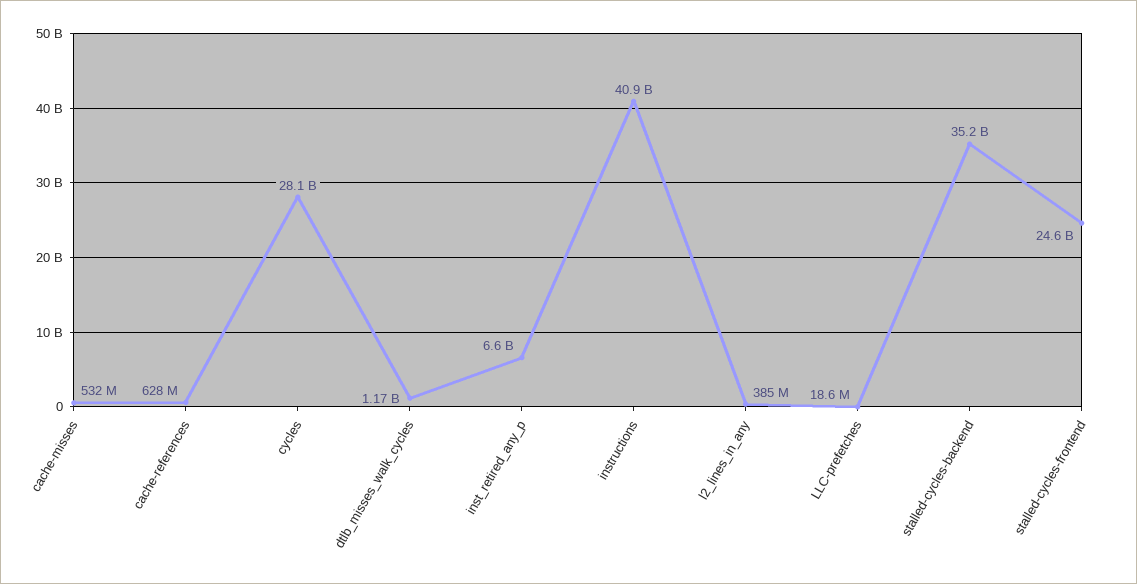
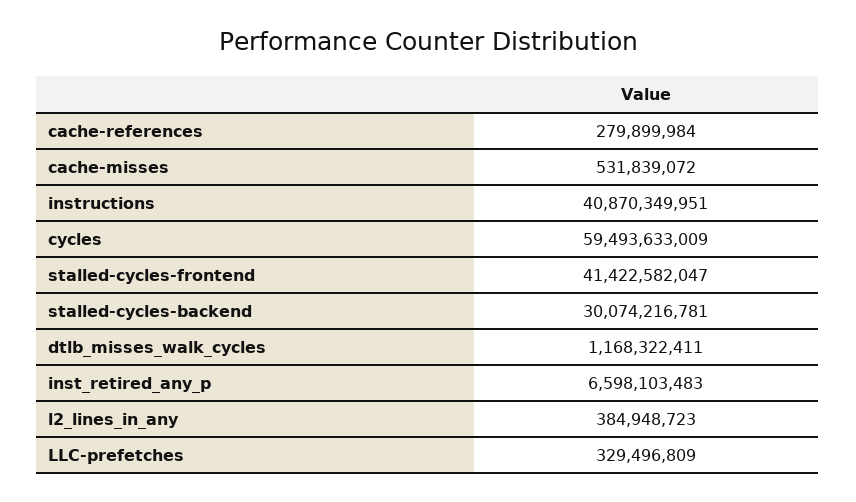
cache-references: 628000000 -> 279899984
cycles: 28100000000 -> 59493633009
LLC-prefetches: 18600000 -> 329496809
stalled-cycles-backend: 35200000000 -> 30074216781
stalled-cycles-frontend: 24600000000 -> 41422582047

